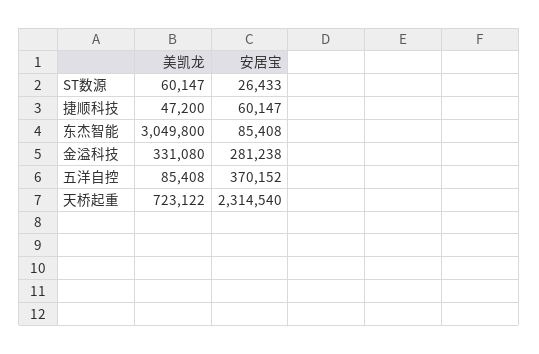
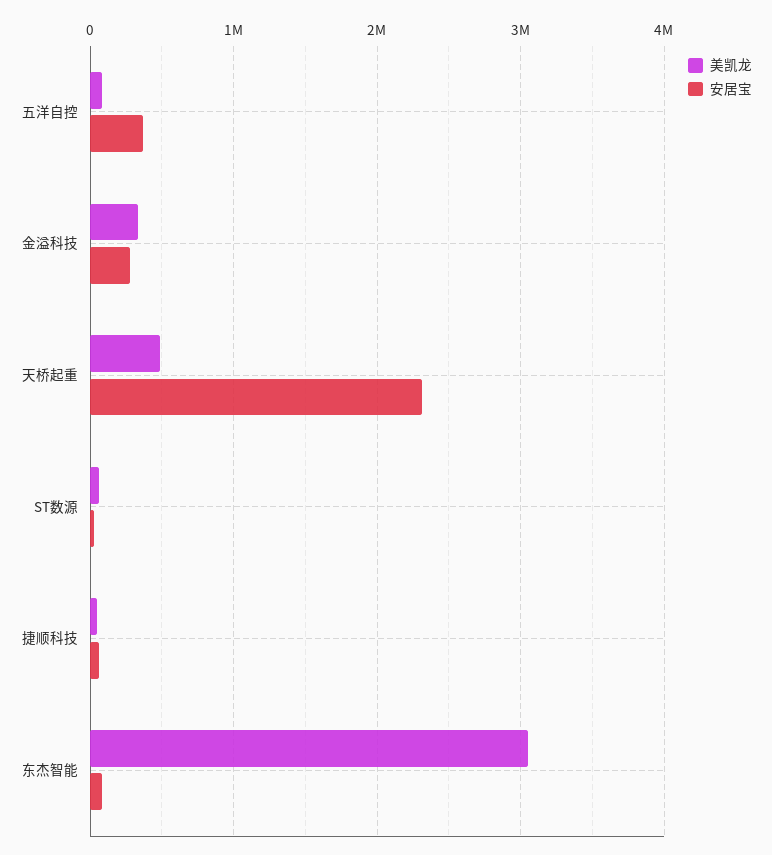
美凯龙, 天桥起重: 723122 -> 500000

